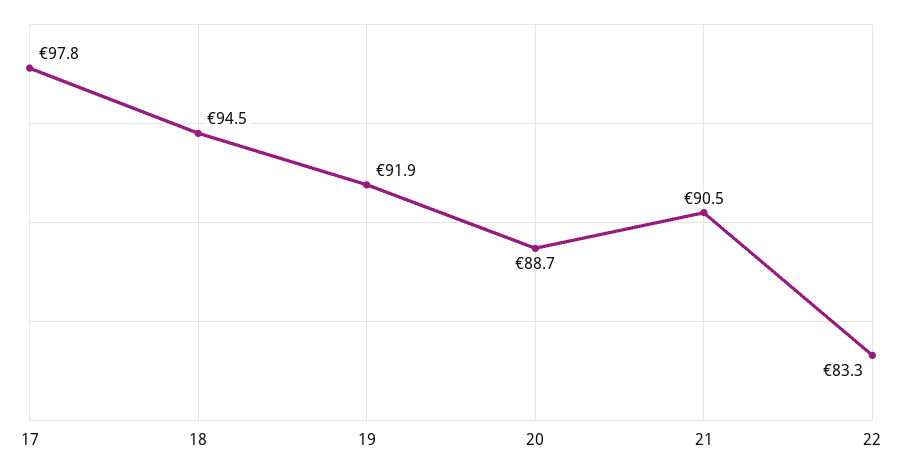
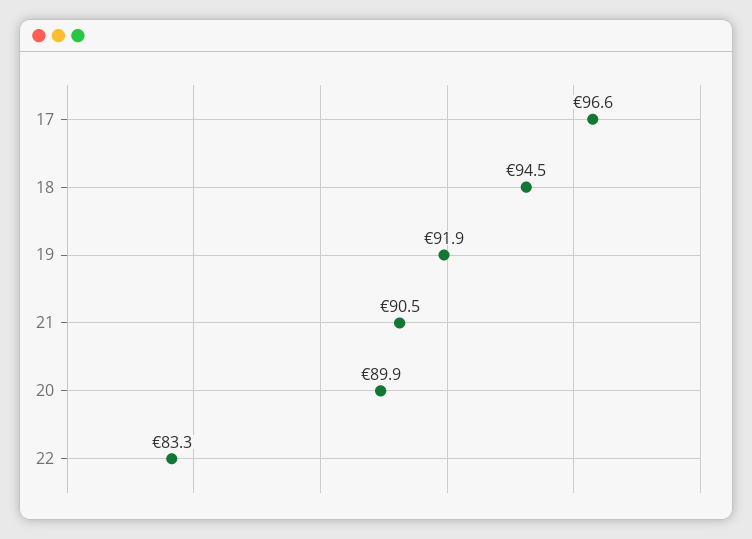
17: 97.8 -> 96.6
20: 88.7 -> 89.9

